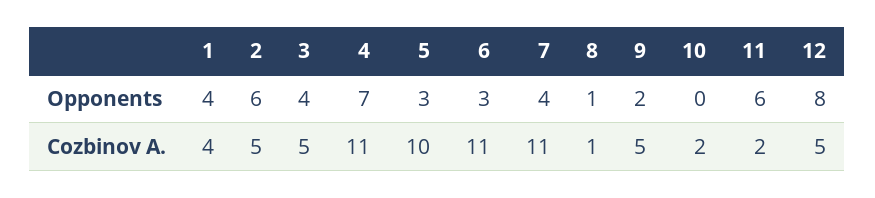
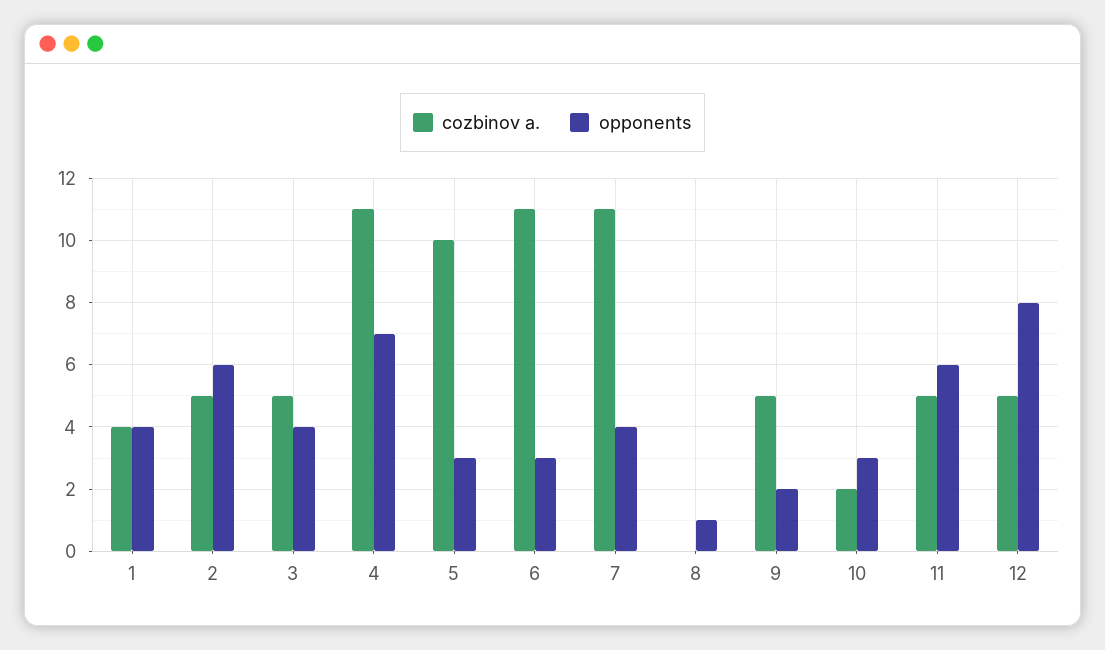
Opponents, 10: 0 -> 3
Cozbinov A., 8: 1 -> 0
Cozbinov A., 11: 2 -> 5

